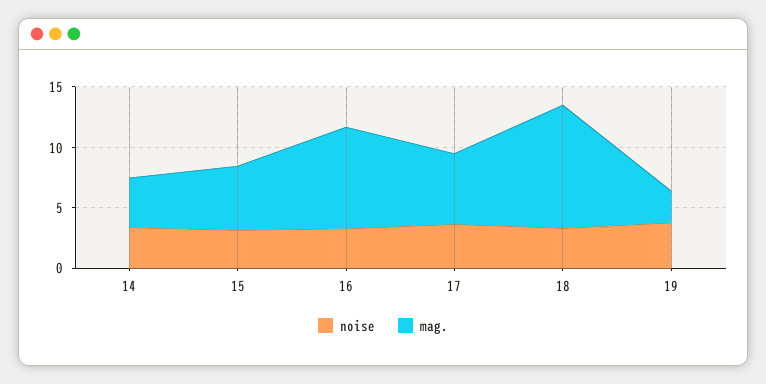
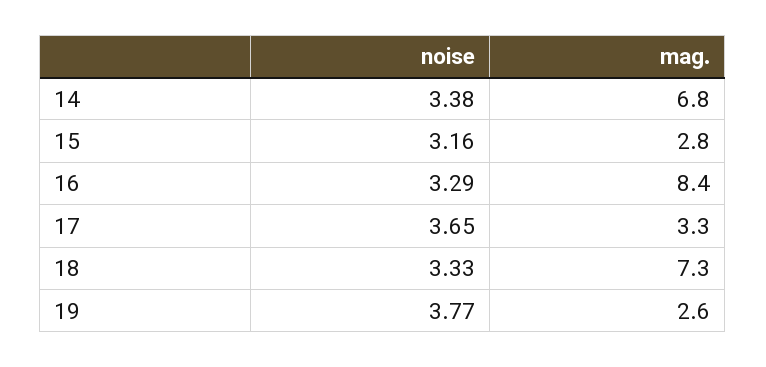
mag., 14: 4 -> 6.8
mag., 15: 5 -> 2.8
mag., 17: 6 -> 3.3
mag., 18: 10 -> 7.3

